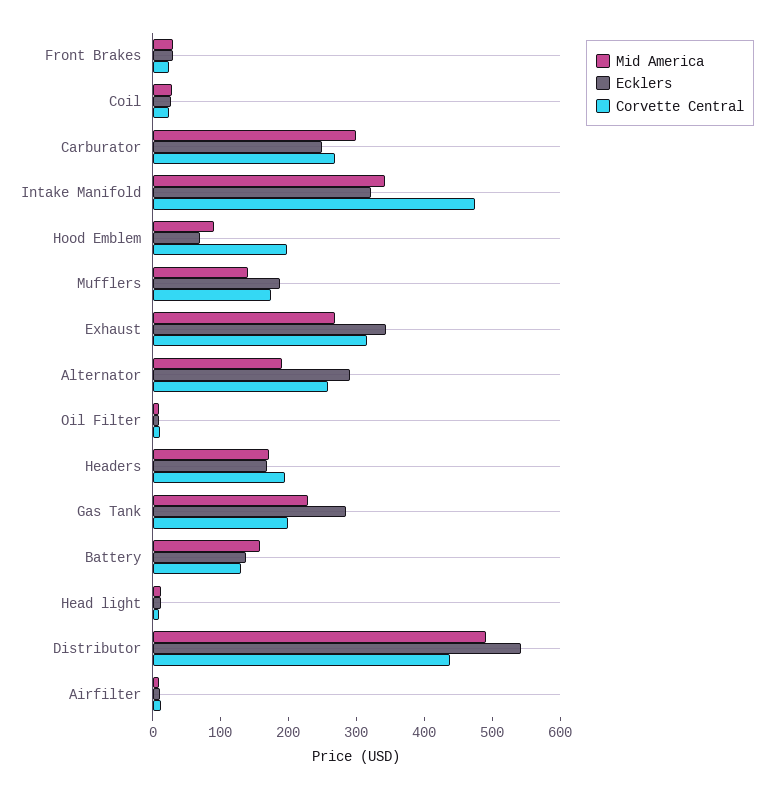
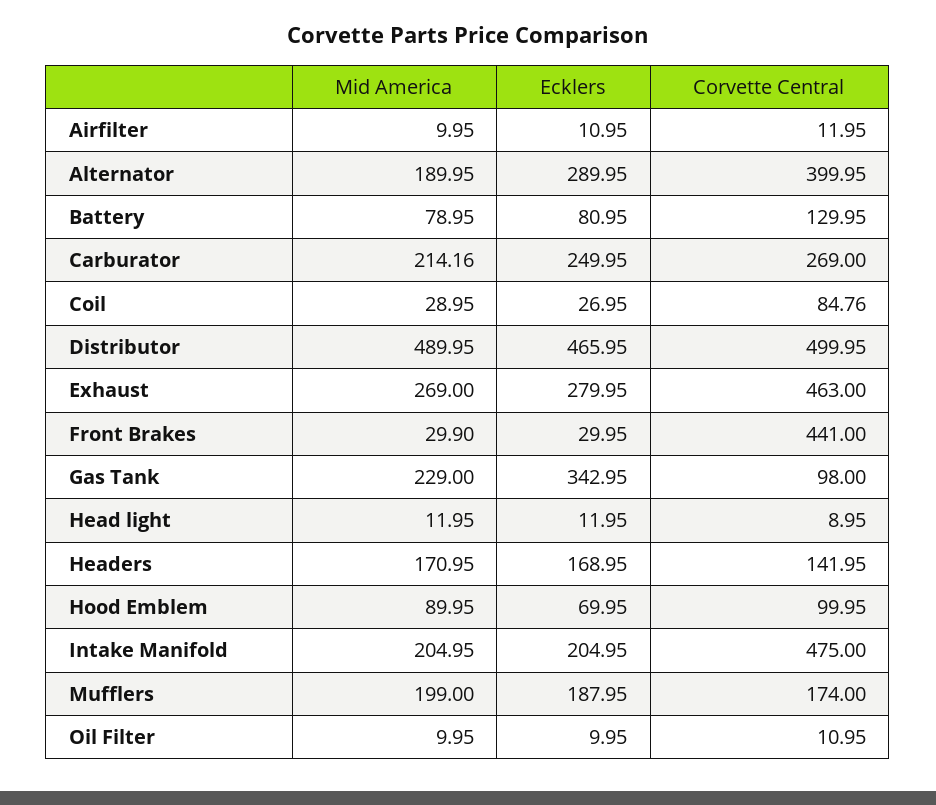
Corvette Central, Front Brakes: 20 -> 441
Corvette Central, Coil: 20 -> 84.76
Mid America, Carburator: 300 -> 214.16
Mid America, Intake Manifold: 340 -> 204.95
Ecklers, Intake Manifold: 320 -> 204.95
Corvette Central, Hood Emblem: 200 -> 99.95
Mid America, Mufflers: 140 -> 199
Ecklers, Exhaust: 340 -> 279.95
Corvette Central, Exhaust: 320 -> 463
Corvette Central, Alternator: 260 -> 399.95
Corvette Central, Headers: 200 -> 141.95
Ecklers, Gas Tank: 280 -> 342.95
Corvette Central, Gas Tank: 200 -> 98
Mid America, Battery: 160 -> 78.95
Ecklers, Battery: 140 -> 80.95
Ecklers, Distributor: 540 -> 465.95
Corvette Central, Distributor: 440 -> 499.95

